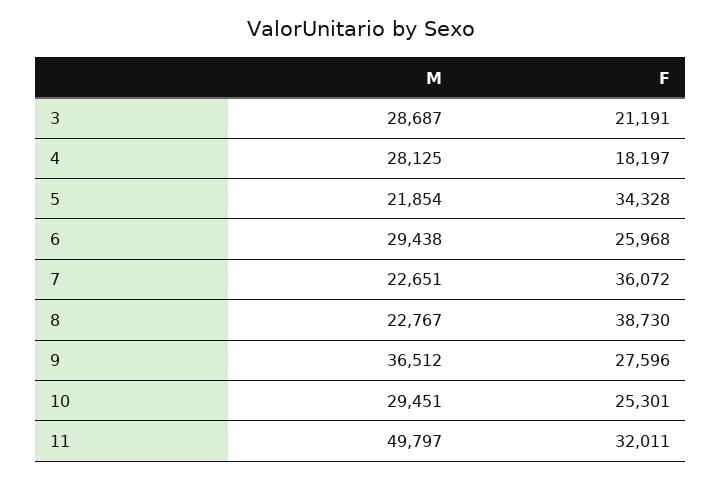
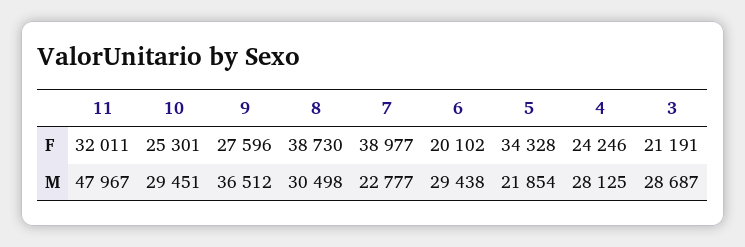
F, 4: 18197 -> 24246
F, 6: 25968 -> 20102
M, 7: 22651 -> 22777
F, 7: 36072 -> 38977
M, 8: 22767 -> 30498
M, 11: 49797 -> 47967

